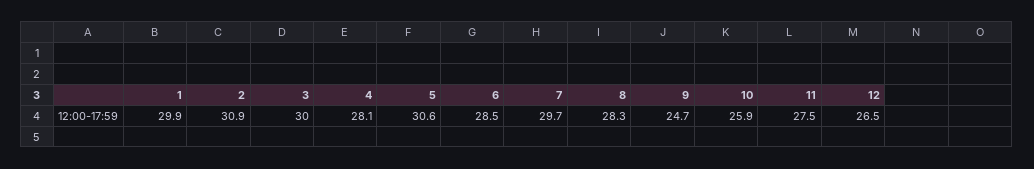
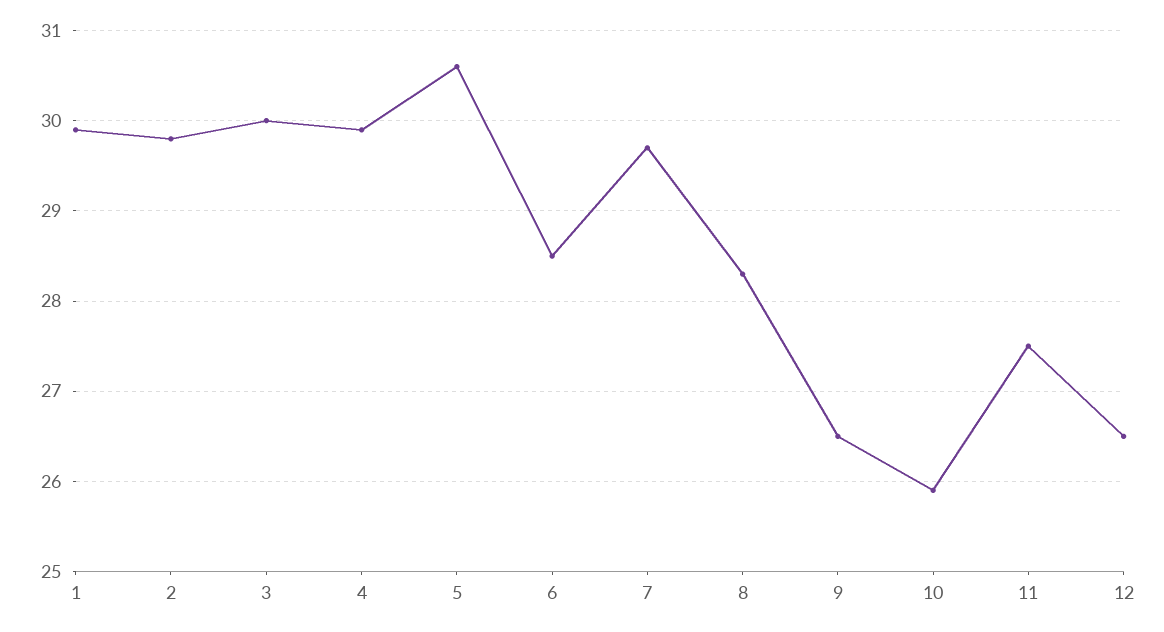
2: 30.9 -> 29.8
4: 28.1 -> 29.9
9: 24.7 -> 26.5

